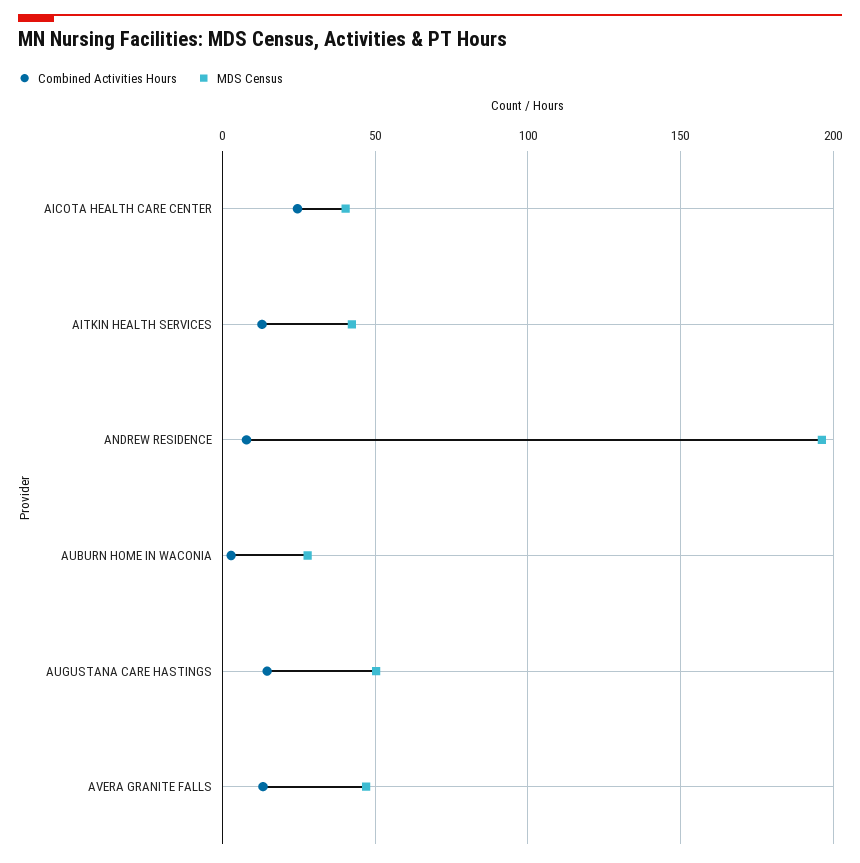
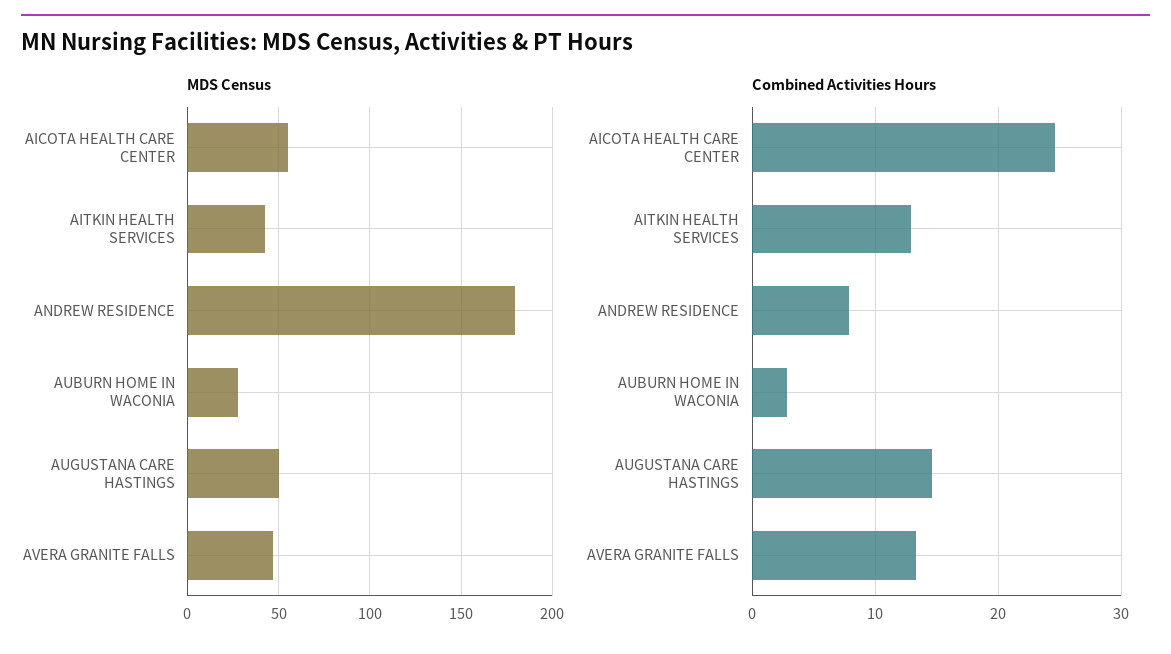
MDS Census, AICOTA HEALTH CARE CENTER: 40 -> 55
MDS Census, ANDREW RESIDENCE: 195 -> 180

